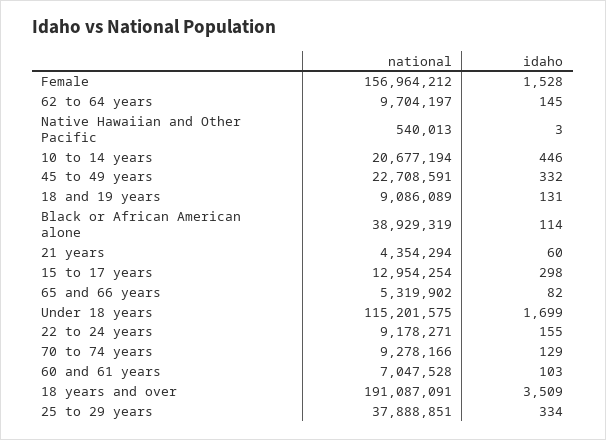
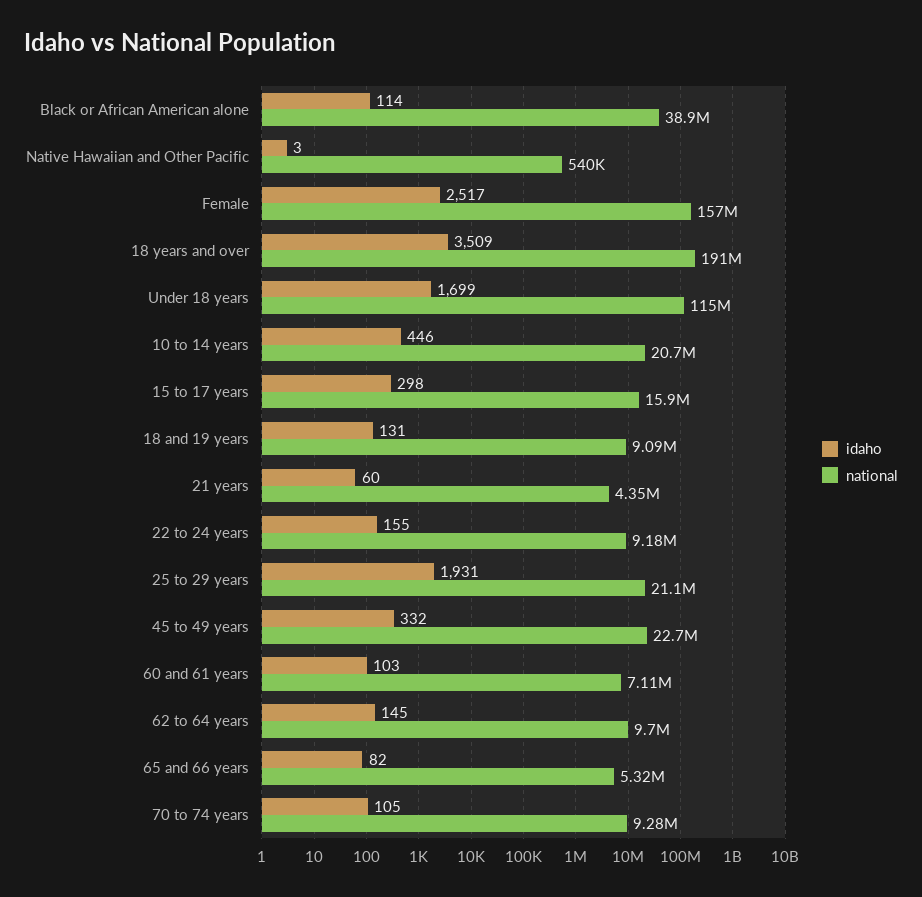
idaho, Female: 1528 -> 2517
national, 15 to 17 years: 12954254 -> 15900000
idaho, 70 to 74 years: 129 -> 105
national, 60 and 61 years: 7047528 -> 7110000
national, 25 to 29 years: 37888851 -> 21100000
idaho, 25 to 29 years: 334 -> 1931

